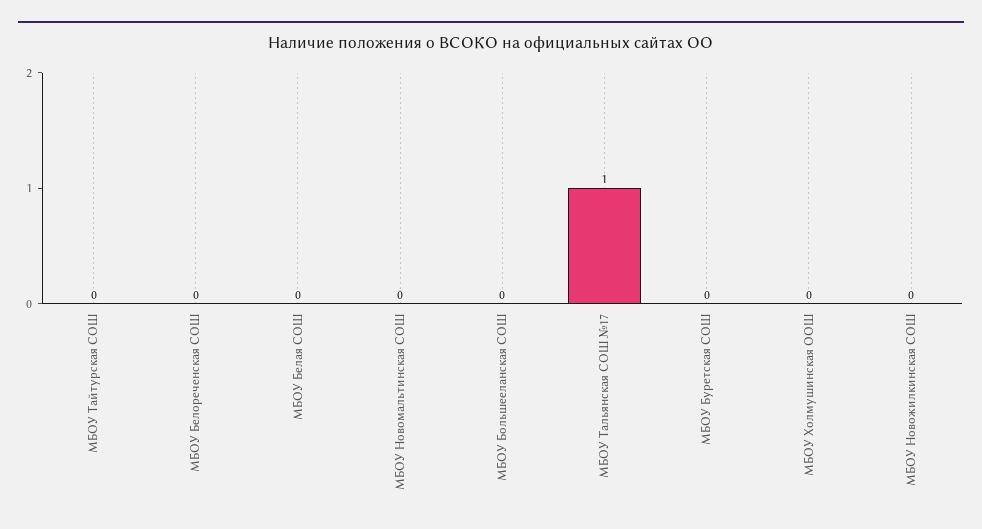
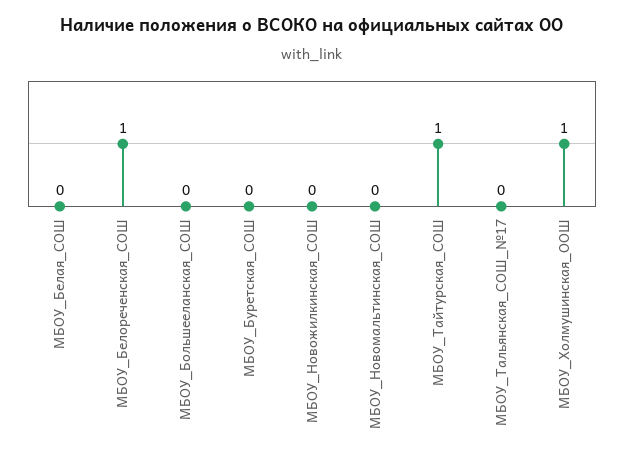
МБОУ Тайтурская СОШ: 0 -> 1
МБОУ Белореченская СОШ: 0 -> 1
МБОУ Тальянская СОШ №17: 1 -> 0
МБОУ Холмушинская ООШ: 0 -> 1

